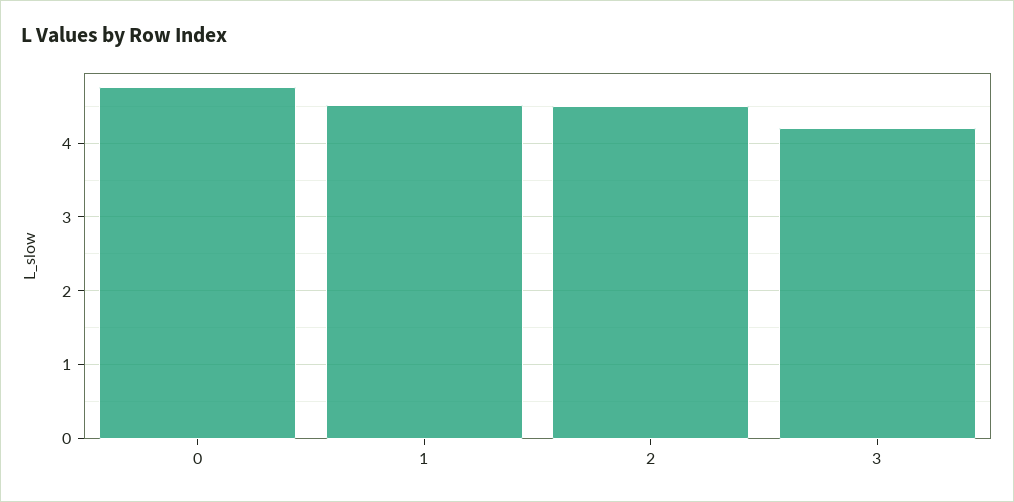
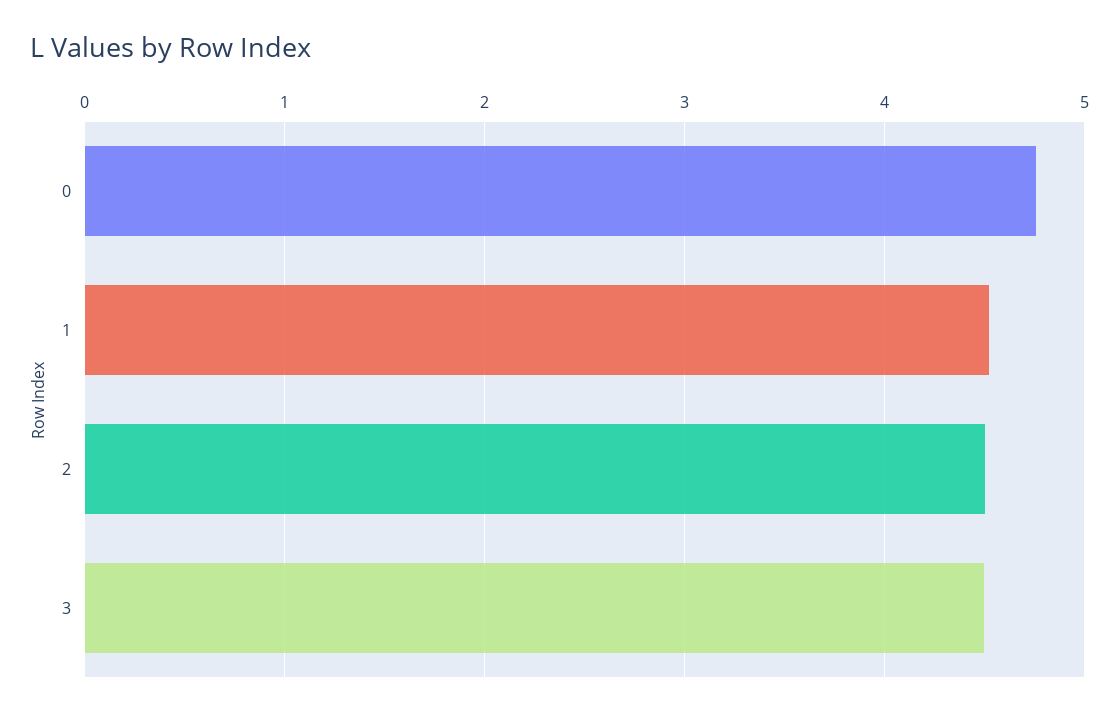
3: 4.2 -> 4.5

